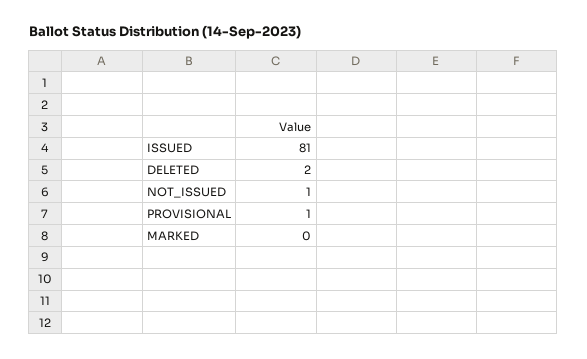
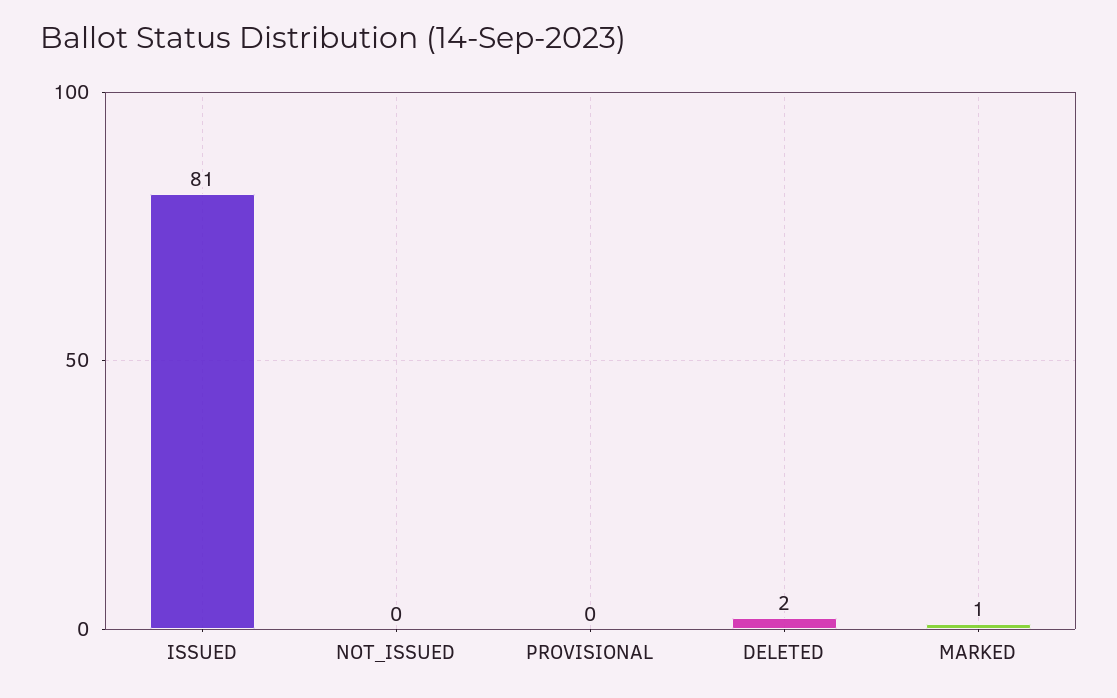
NOT_ISSUED: 1 -> 0
PROVISIONAL: 1 -> 0
MARKED: 0 -> 1

